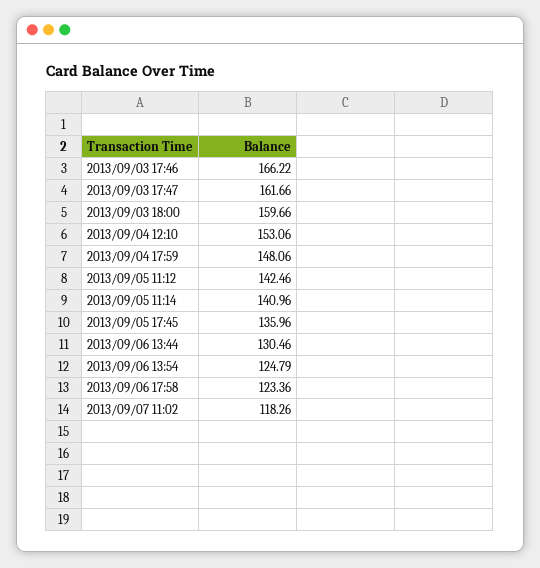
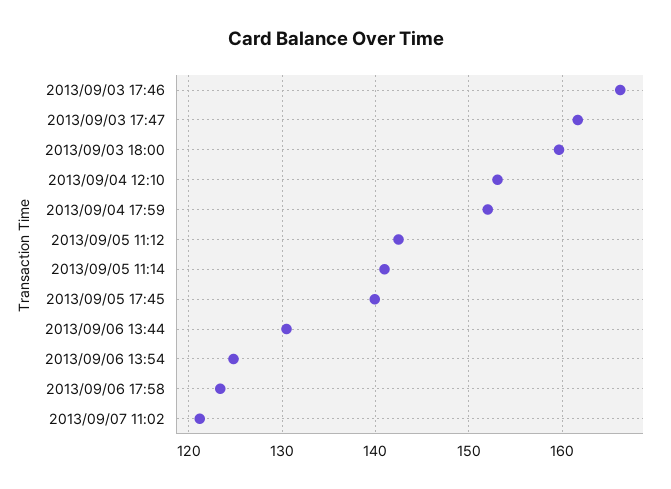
2013/09/04 17:59: 148.06 -> 152
2013/09/05 17:45: 135.96 -> 140
2013/09/07 11:02: 118.26 -> 121

